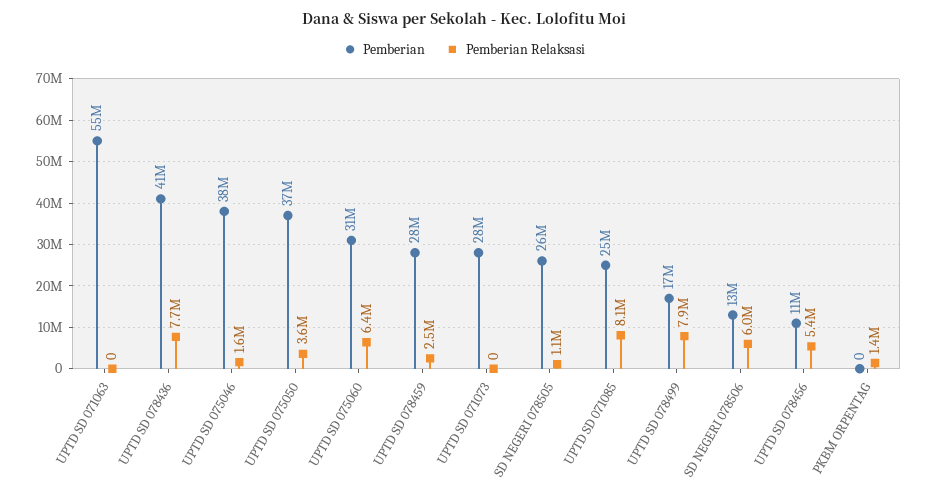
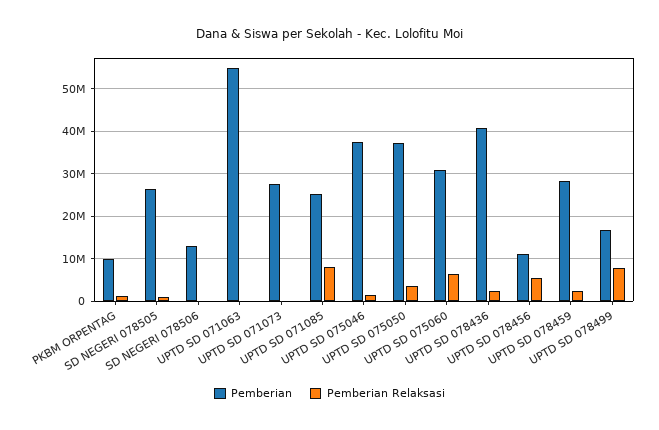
Pemberian Relaksasi, UPTD SD 078436: 7700000 -> 2000000
Pemberian Relaksasi, SD NEGERI 078506: 6000000 -> 0
Pemberian, PKBM ORPENTAG: 0 -> 10000000

